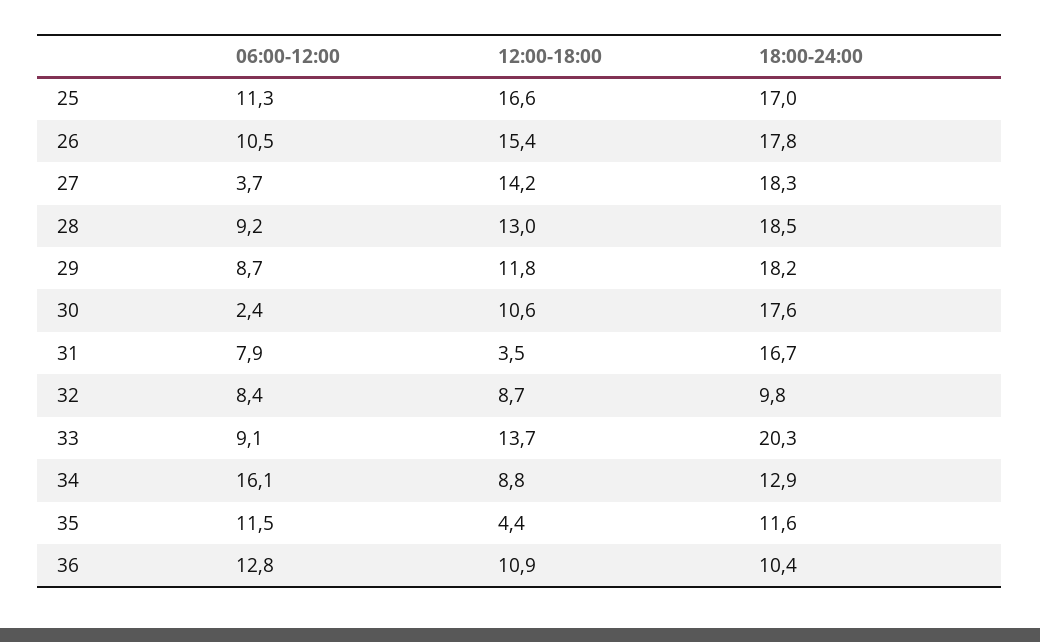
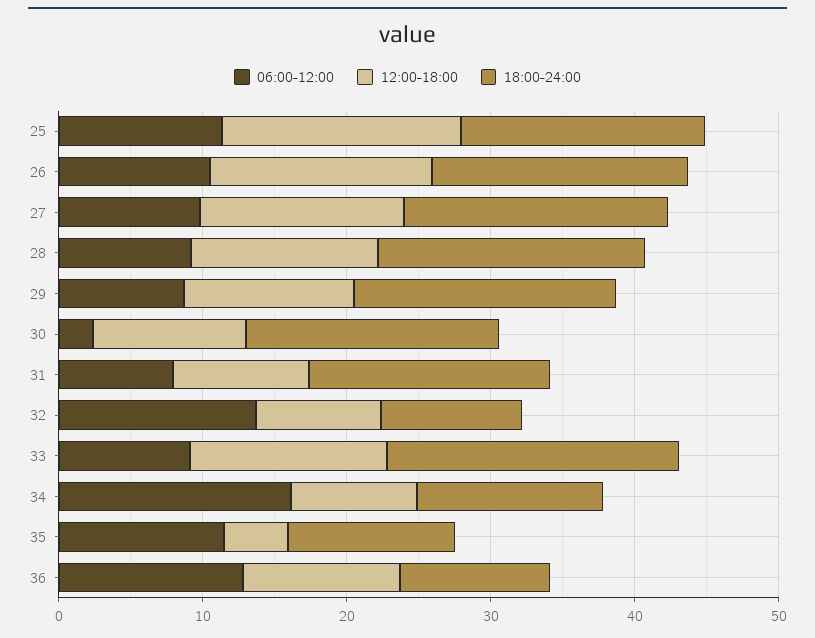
06:00-12:00, 27: 3.7 -> 10
12:00-18:00, 31: 3.5 -> 10
06:00-12:00, 32: 8.4 -> 14

